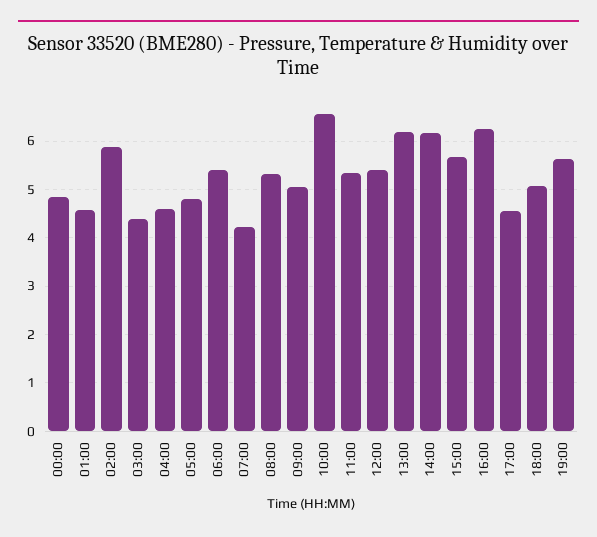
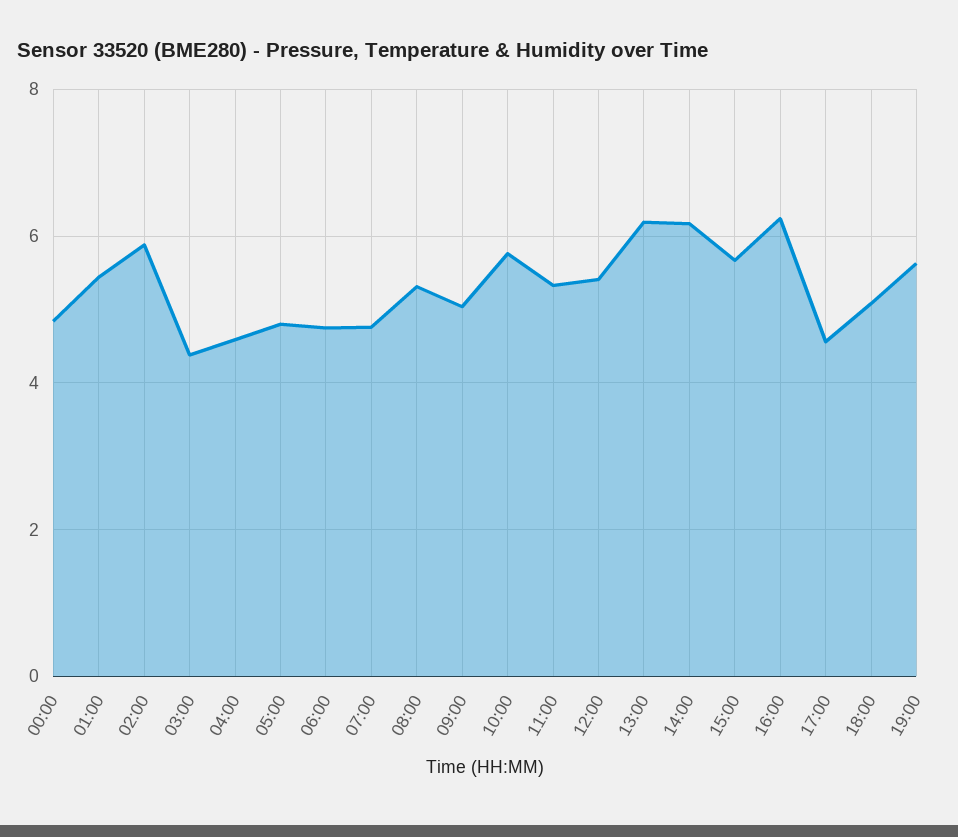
01:00: 4.6 -> 5.4
06:00: 5.4 -> 4.8
07:00: 4.2 -> 4.8
10:00: 6.6 -> 5.8

